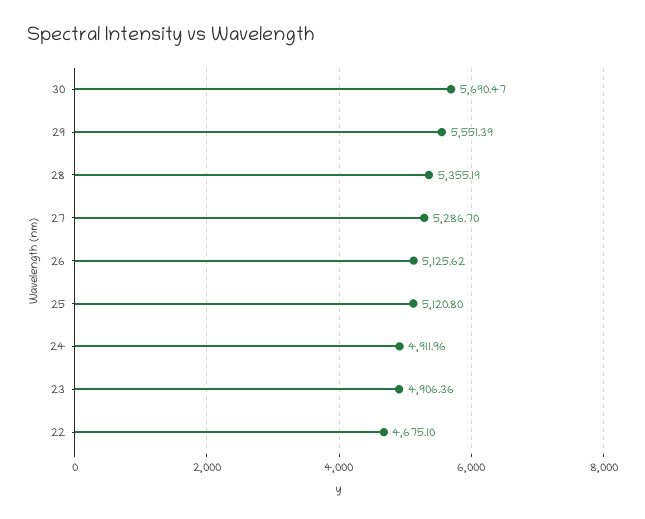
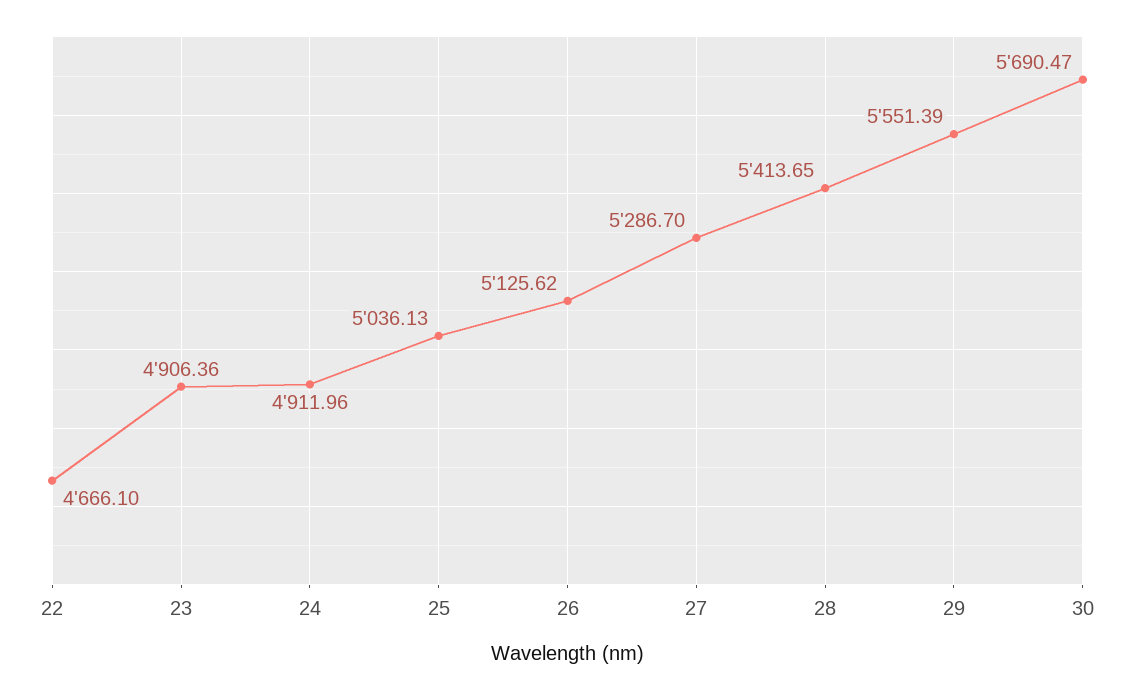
28: 5355.19 -> 5413.65
25: 5120.8 -> 5036.13
22: 4675.1 -> 4666.1

